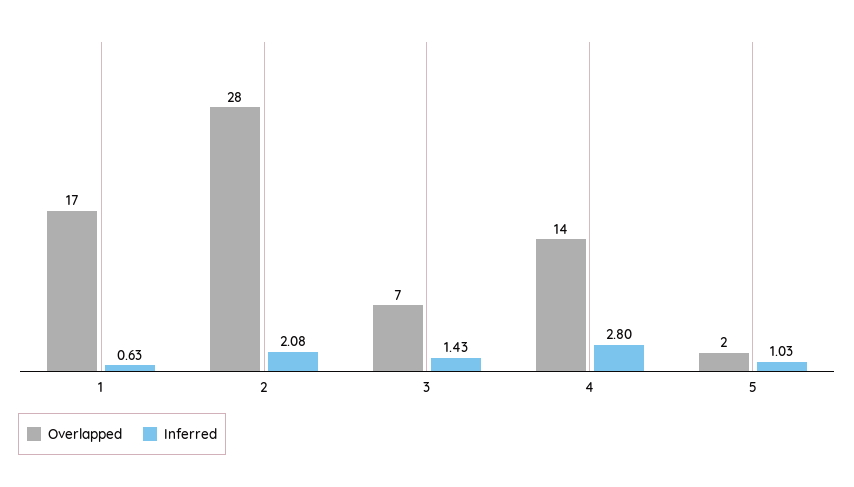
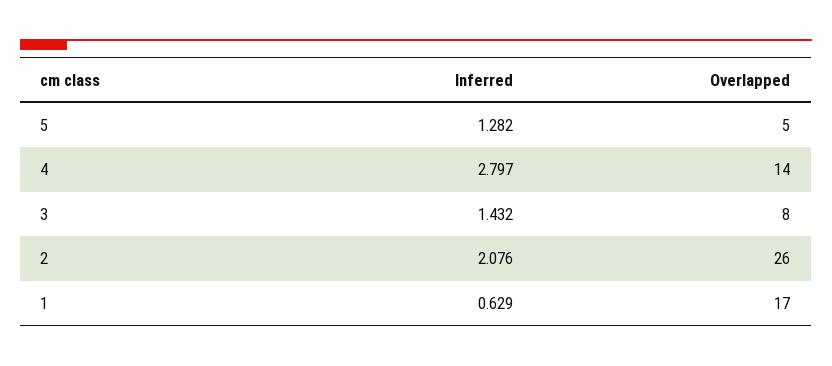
Overlapped, 2: 28 -> 26
Overlapped, 3: 7 -> 8
Overlapped, 5: 2 -> 5
Inferred, 5: 1.03 -> 1.282

